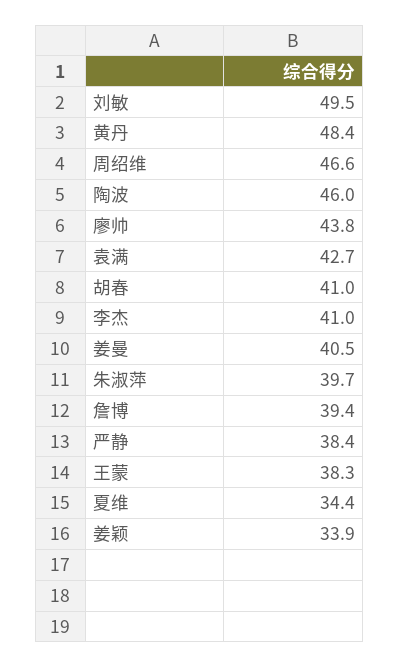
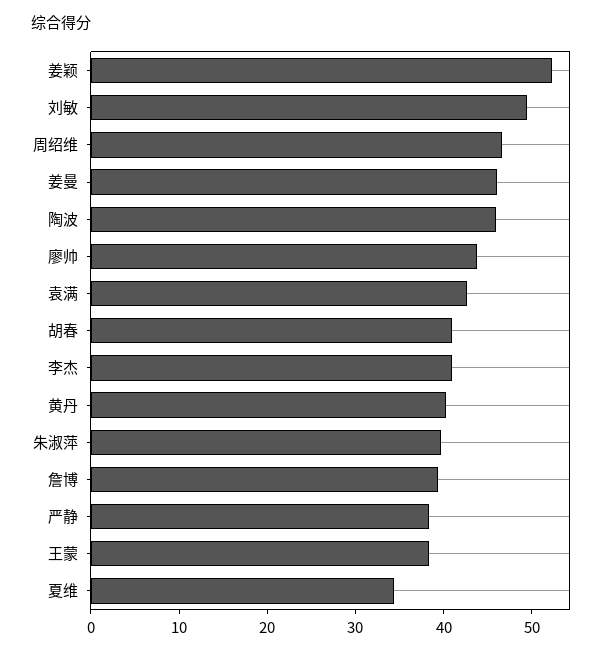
黄丹: 48.4 -> 40
姜曼: 40.5 -> 46
姜颖: 33.9 -> 52

